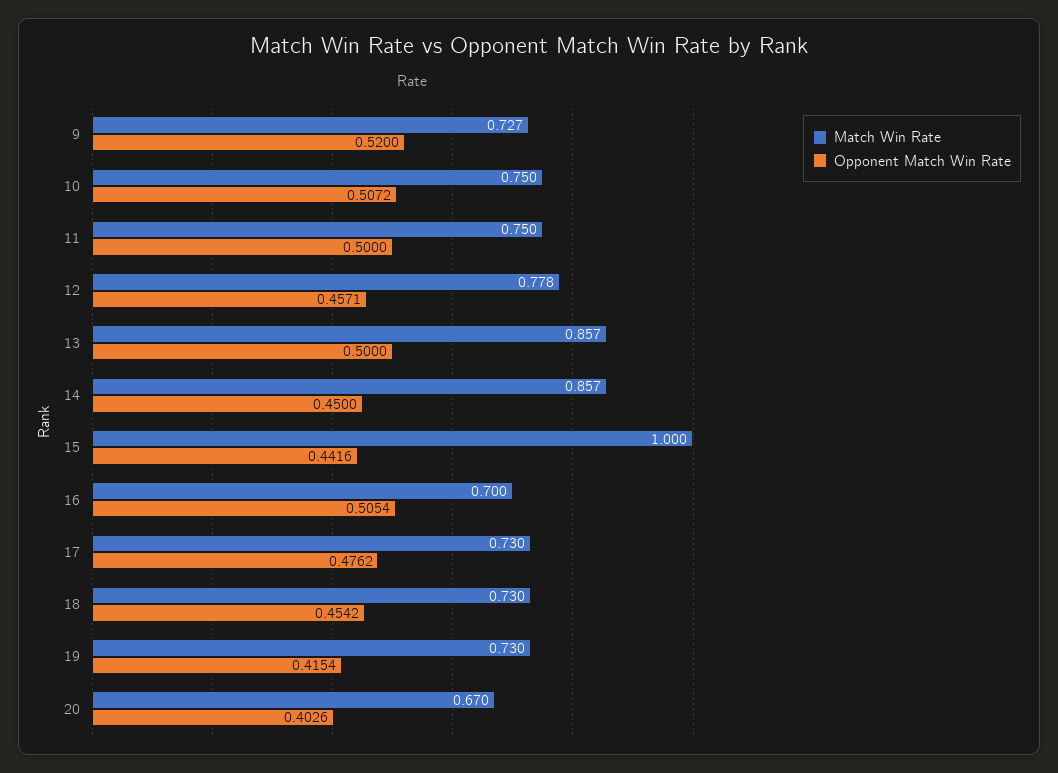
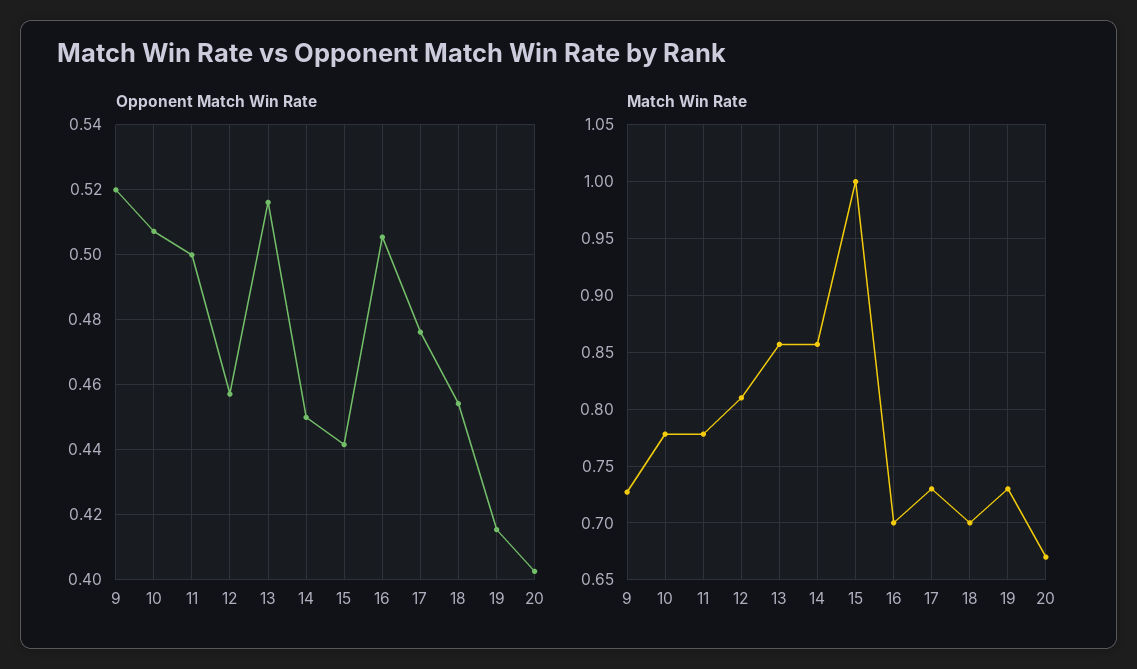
Match Win Rate, 10: 0.75 -> 0.78
Match Win Rate, 11: 0.75 -> 0.78
Match Win Rate, 12: 0.778 -> 0.81
Opponent Match Win Rate, 13: 0.5 -> 0.516
Match Win Rate, 18: 0.73 -> 0.7

